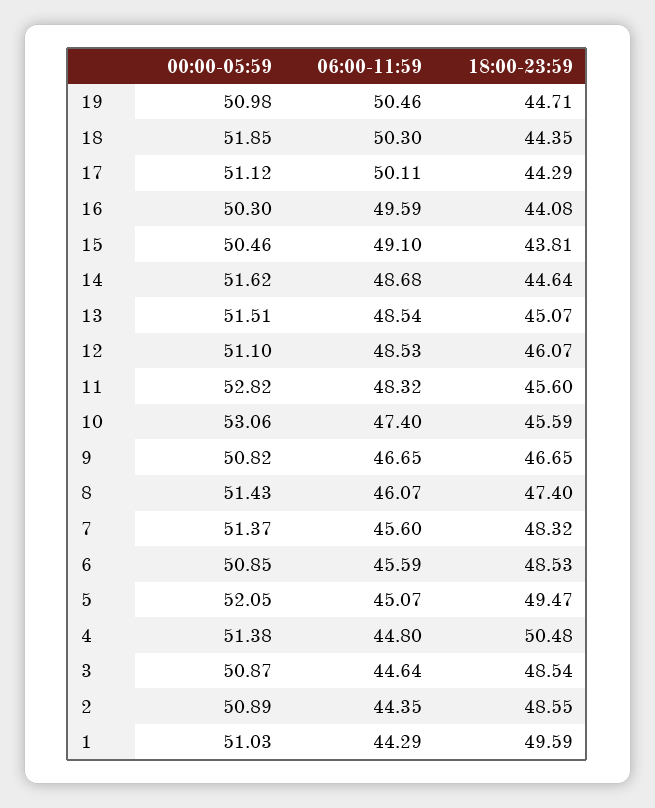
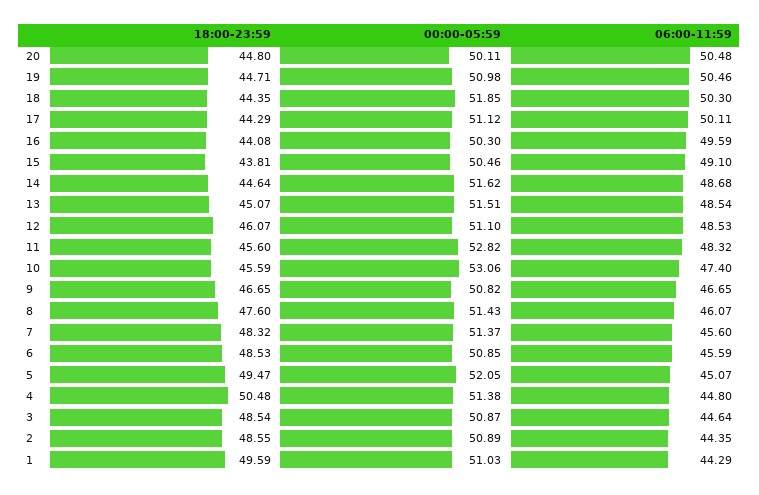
18:00-23:59, 8: 47.4 -> 47.6
18:00-23:59, 20: none -> 44.8
00:00-05:59, 20: none -> 50.11
06:00-11:59, 20: none -> 50.48

